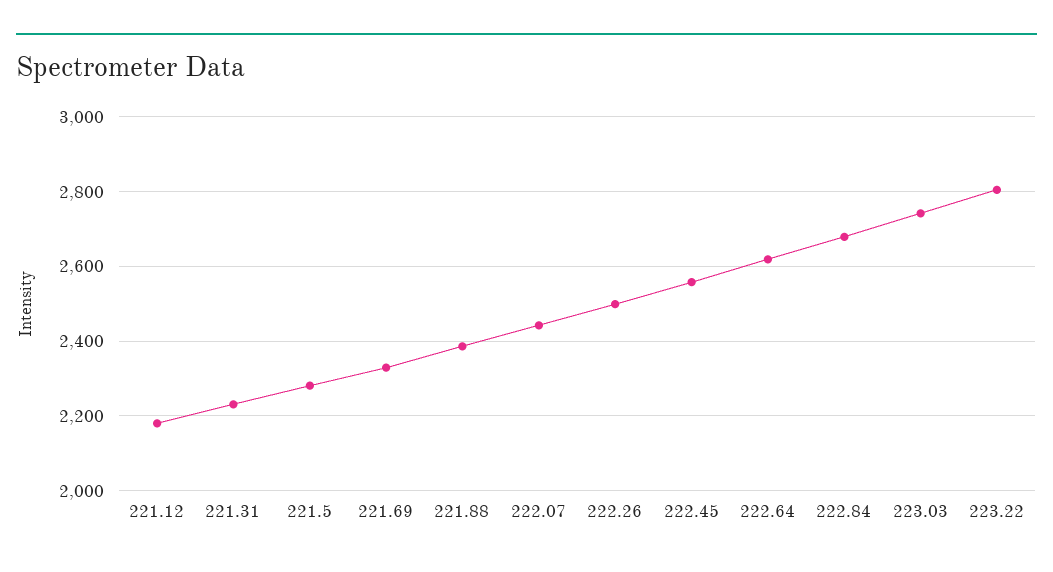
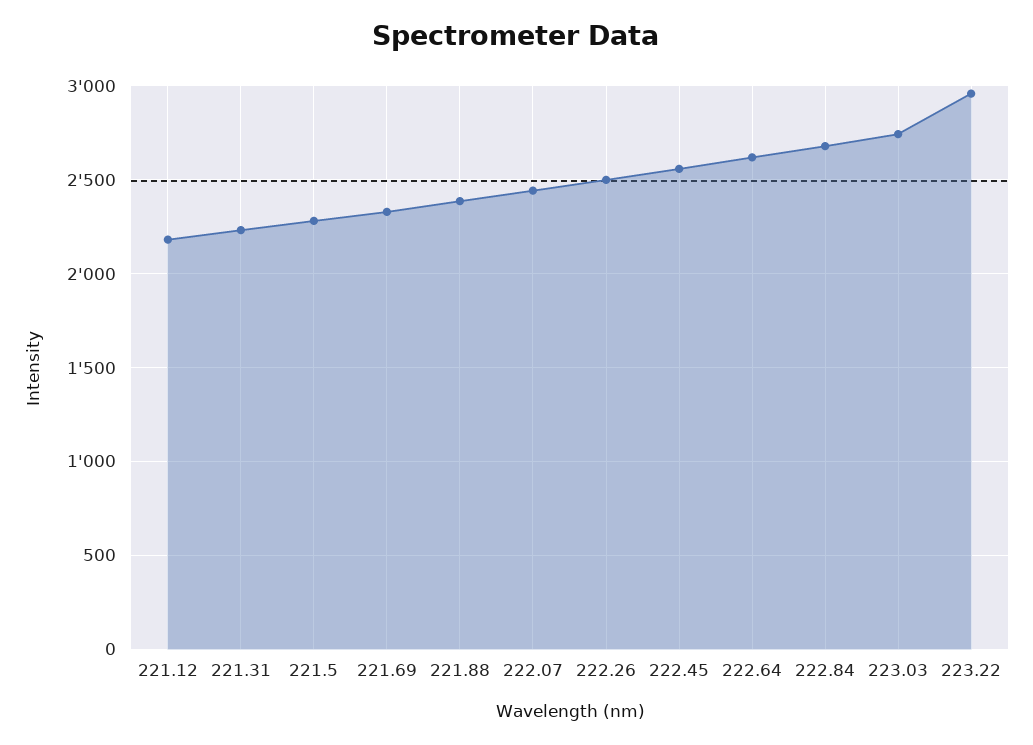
223.22: 2800 -> 2950

